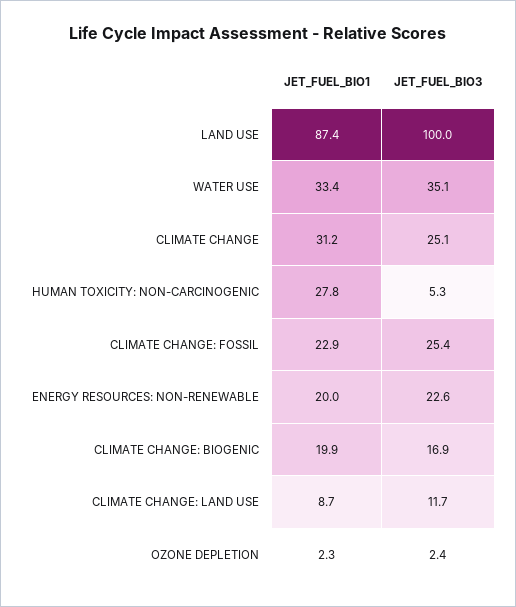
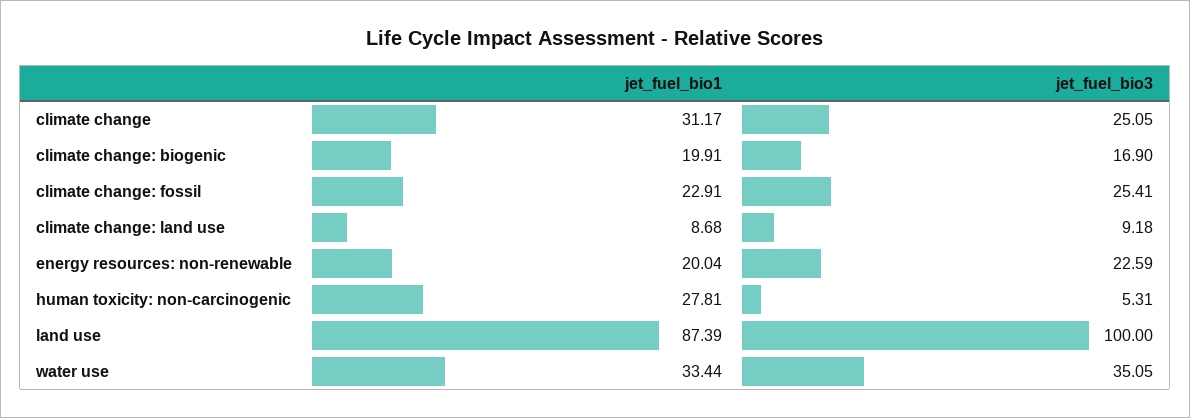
JET_FUEL_BIO3, CLIMATE CHANGE: LAND USE: 11.7 -> 9.18
JET_FUEL_BIO1, OZONE DEPLETION: 2.3 -> none
JET_FUEL_BIO3, OZONE DEPLETION: 2.4 -> none

